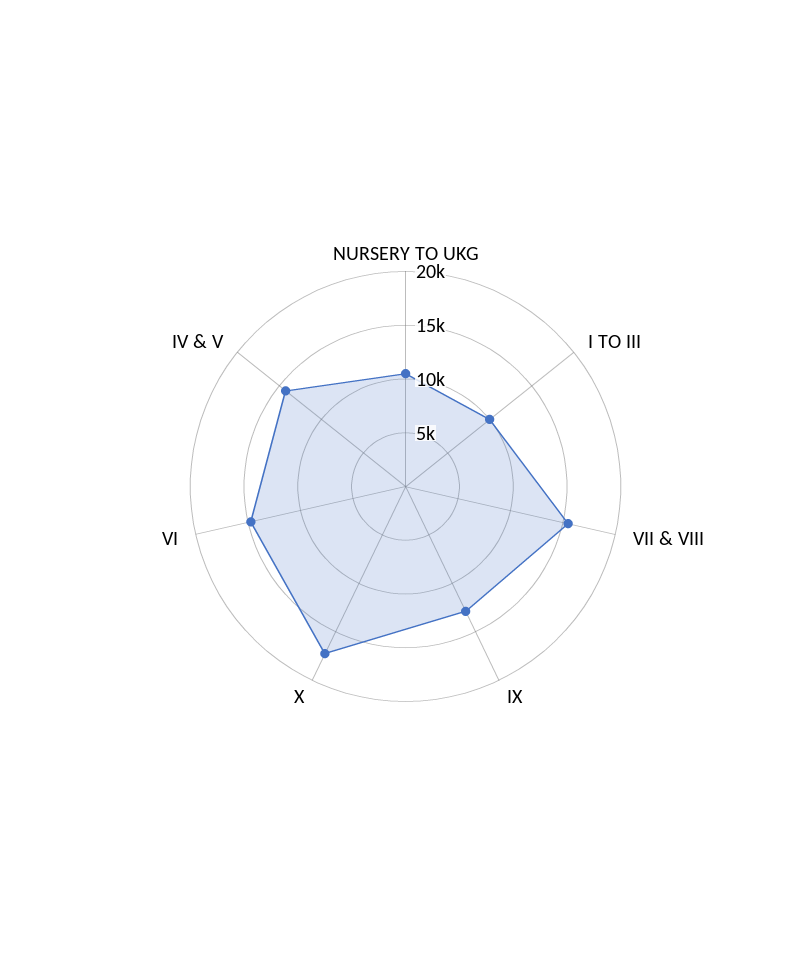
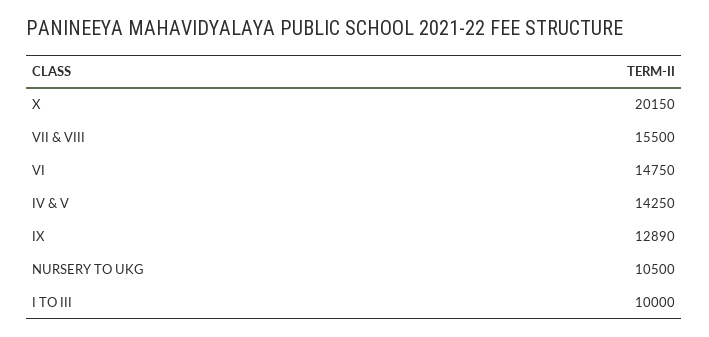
X: 17000 -> 20150

